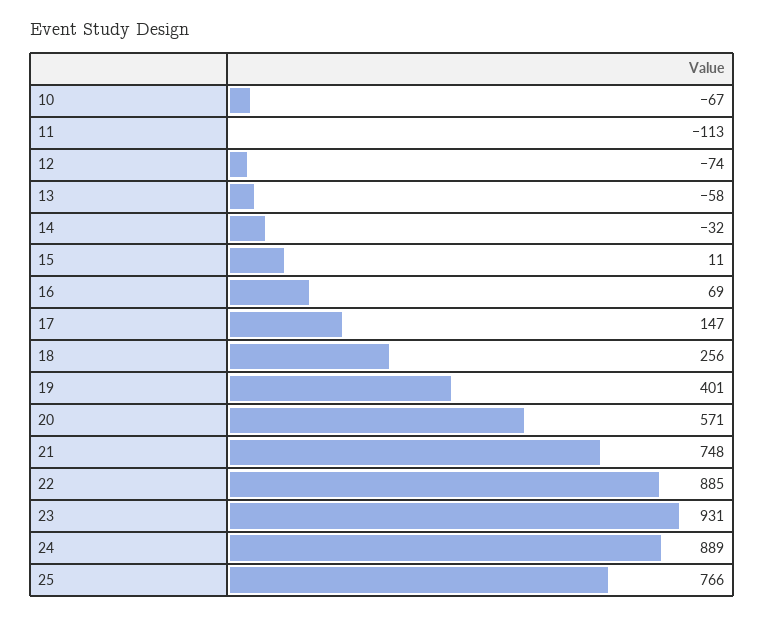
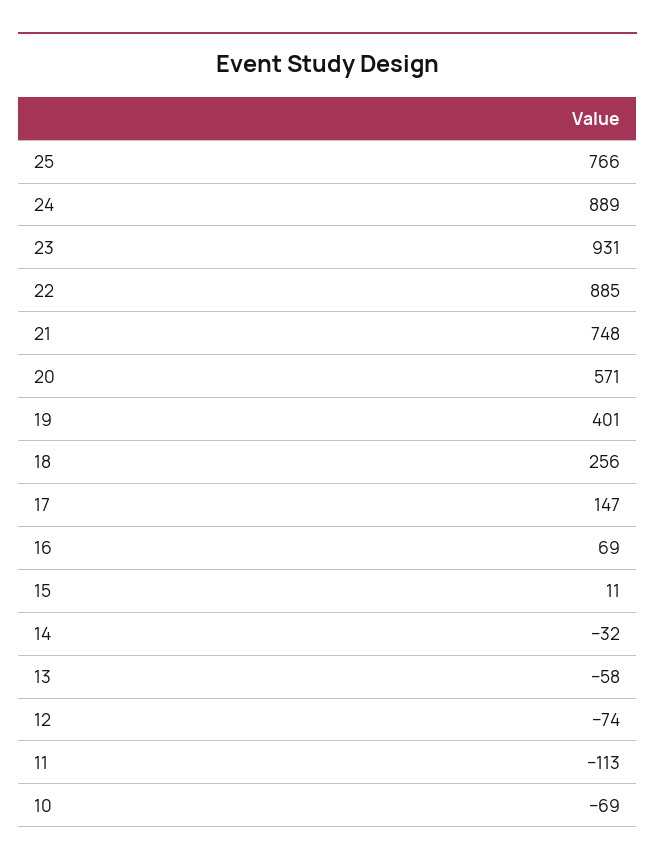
10: -67 -> -69

